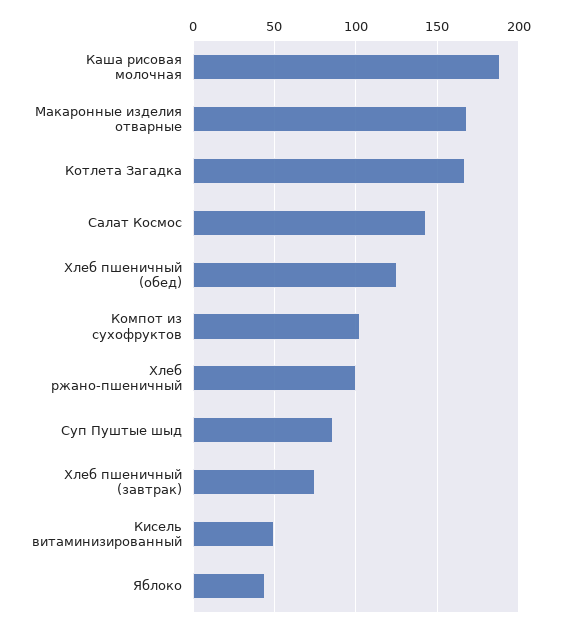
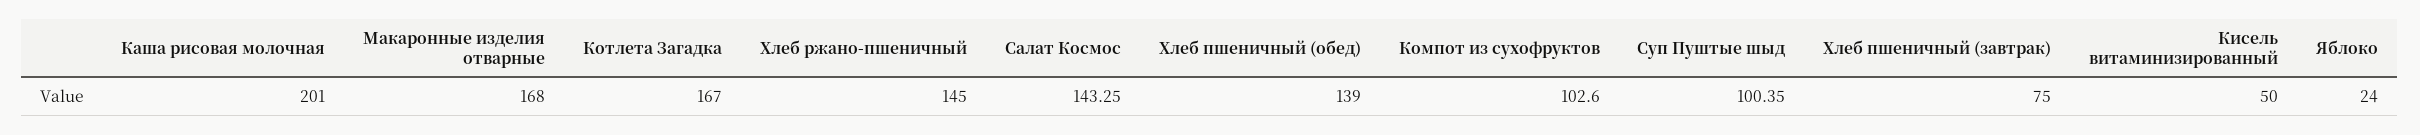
Каша рисовая молочная: 190 -> 201
Хлеб пшеничный (обед): 125 -> 139
Хлеб ржано-пшеничный: 100 -> 145
Суп Пуштые шыд: 85 -> 100.35
Яблоко: 45 -> 24

